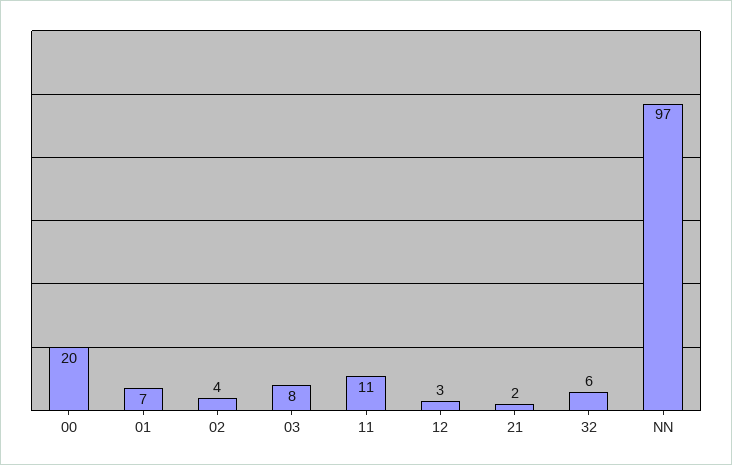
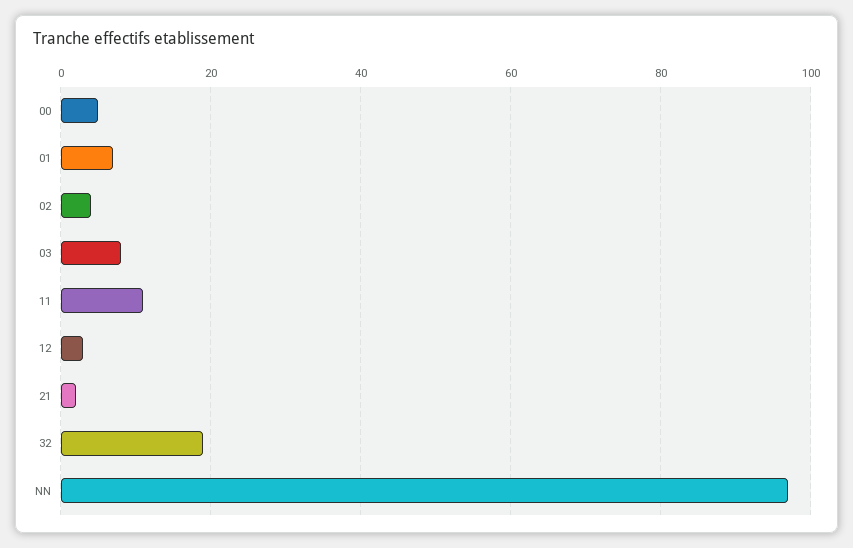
00: 20 -> 5
32: 6 -> 20

